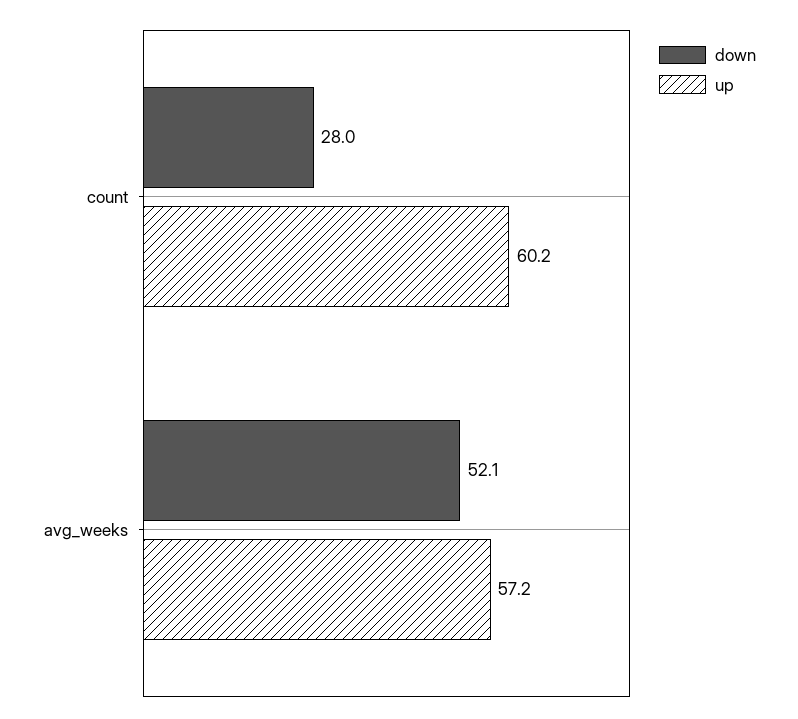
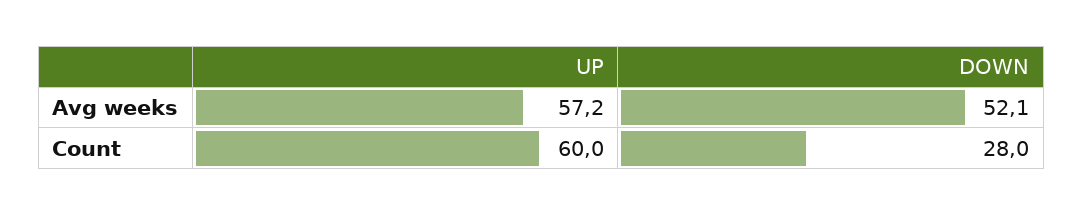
up, count: 60.2 -> 60

